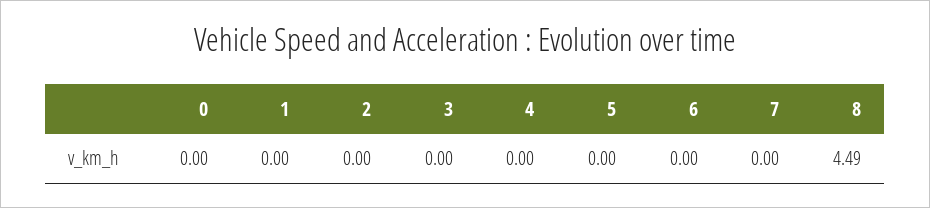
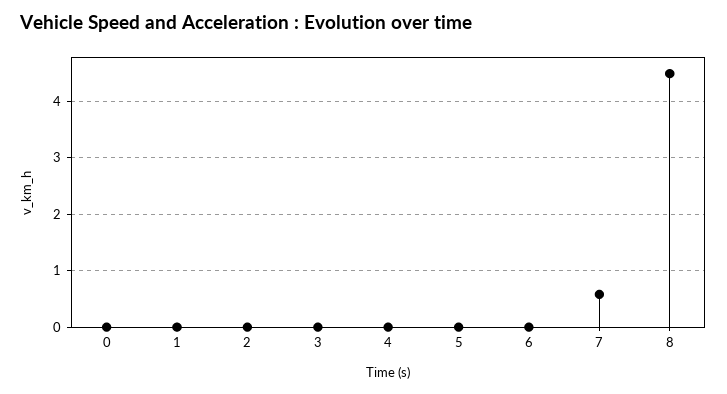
7: 0 -> 0.6

